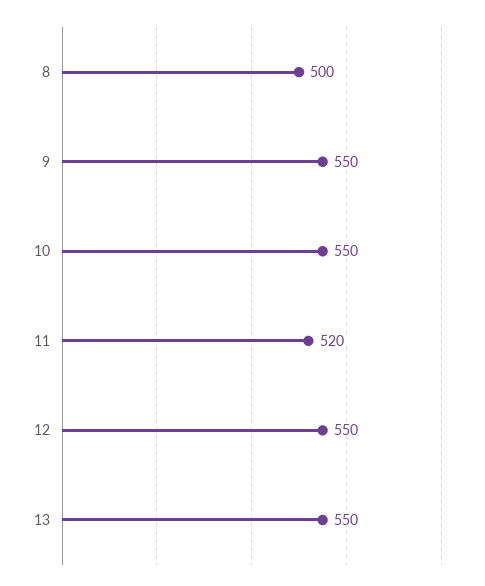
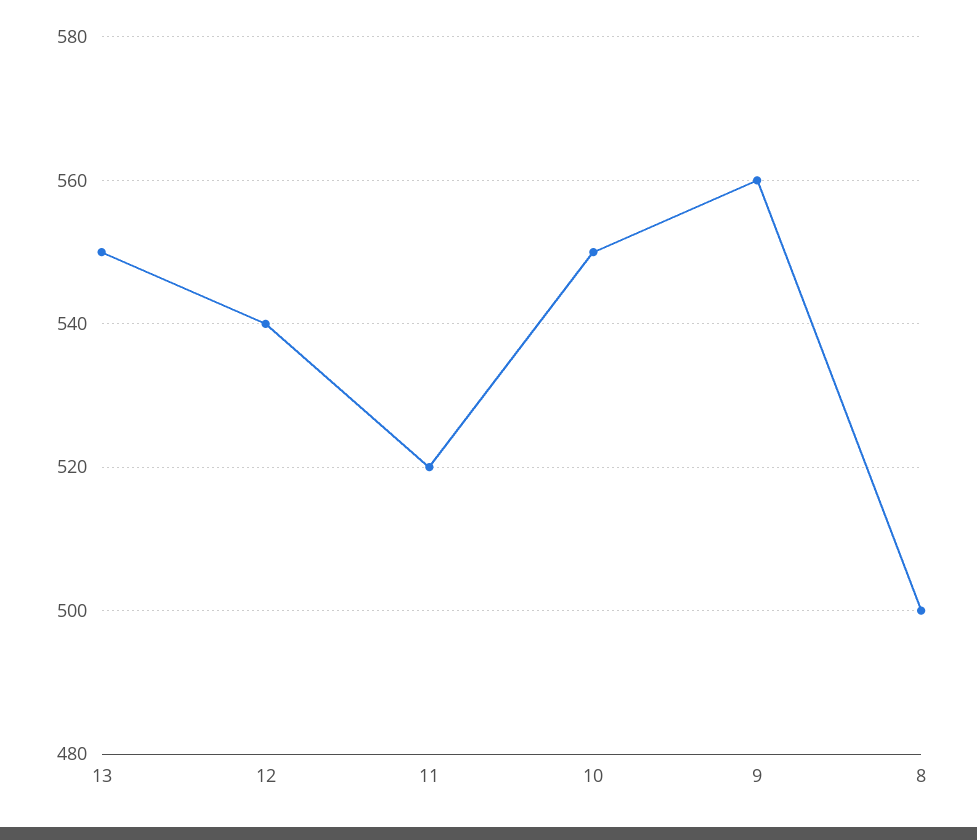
9: 550 -> 560
12: 550 -> 540

